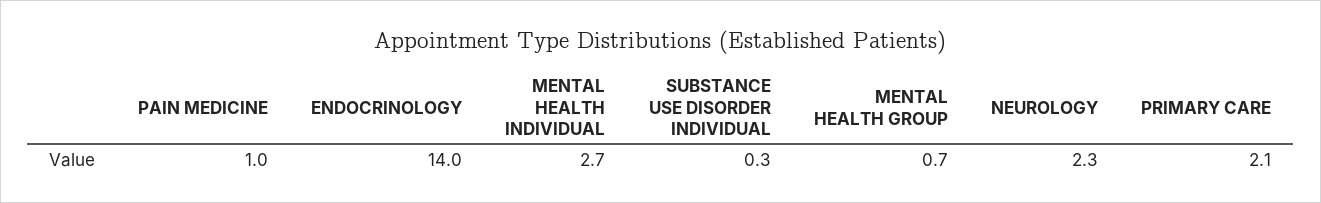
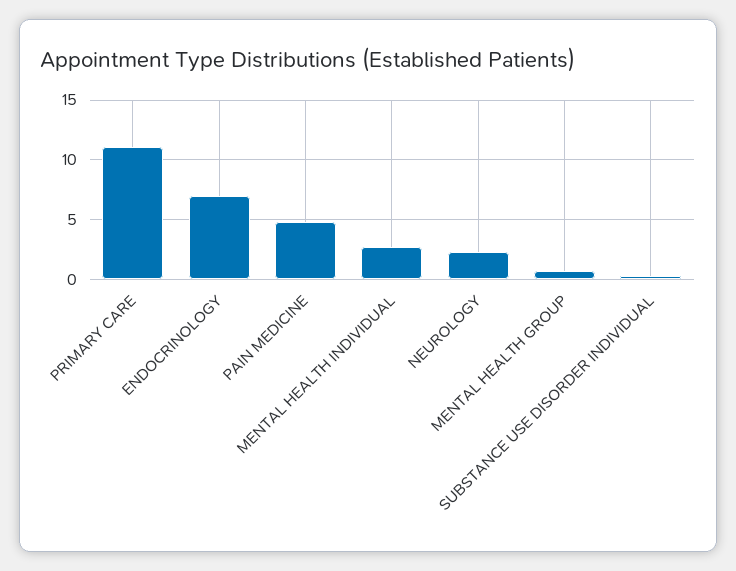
PAIN MEDICINE: 1 -> 5
ENDOCRINOLOGY: 14 -> 7
PRIMARY CARE: 2.1 -> 11

